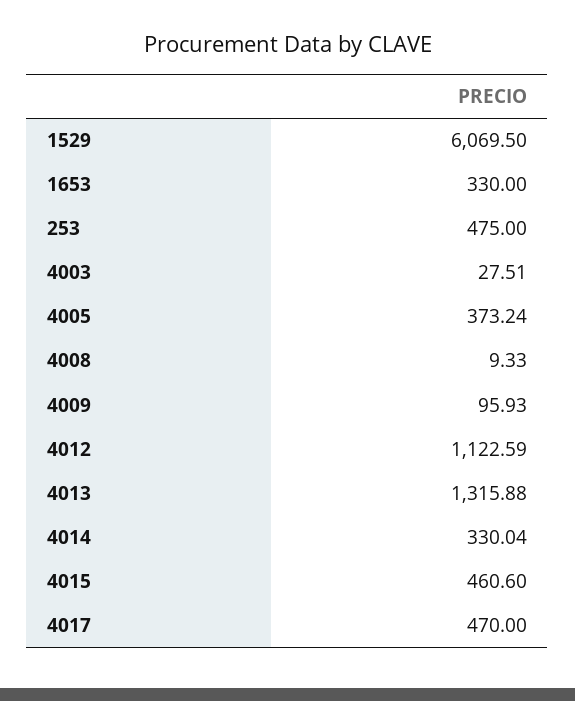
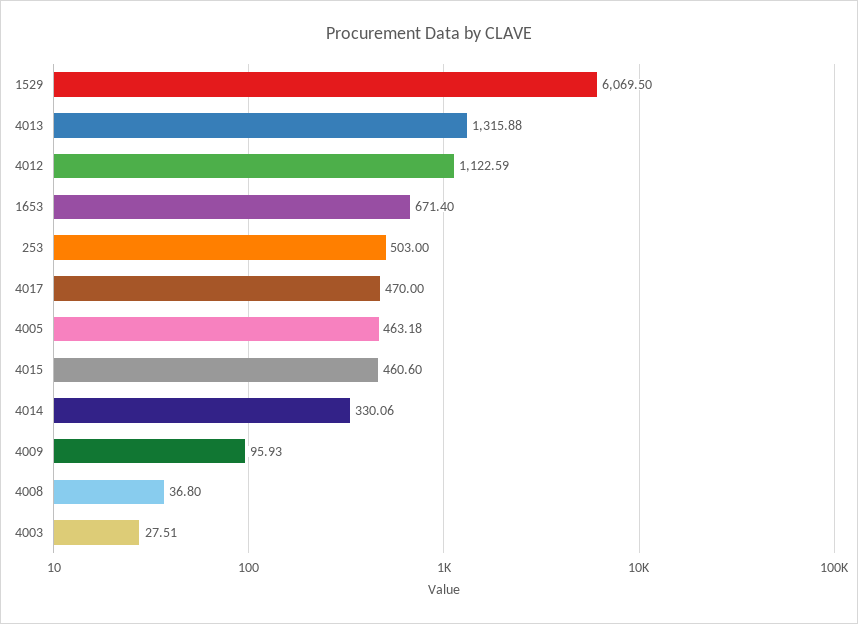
1653: 330 -> 671.4
253: 475 -> 503
4005: 373.24 -> 463.18
4008: 9.33 -> 36.8
4014: 330.04 -> 330.06

